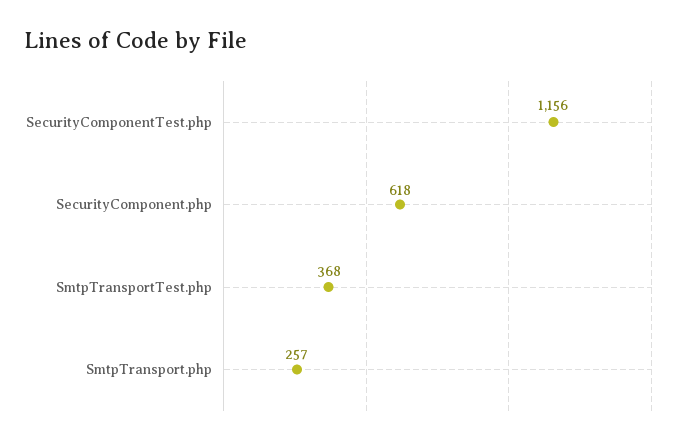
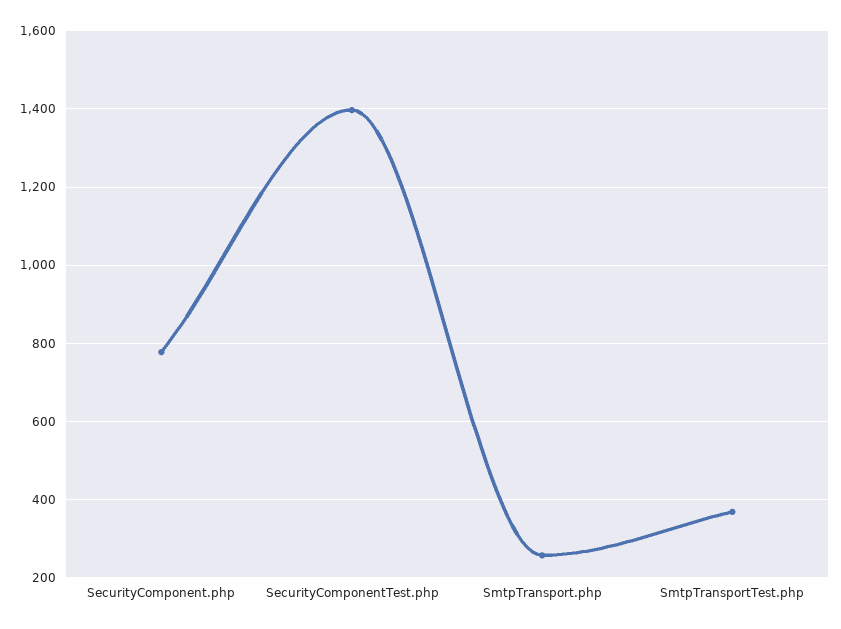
SecurityComponentTest.php: 1156 -> 1400
SecurityComponent.php: 618 -> 780

